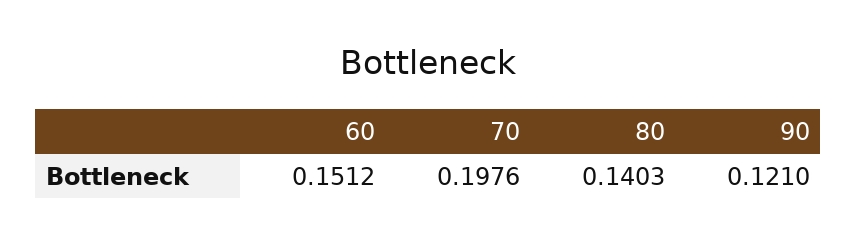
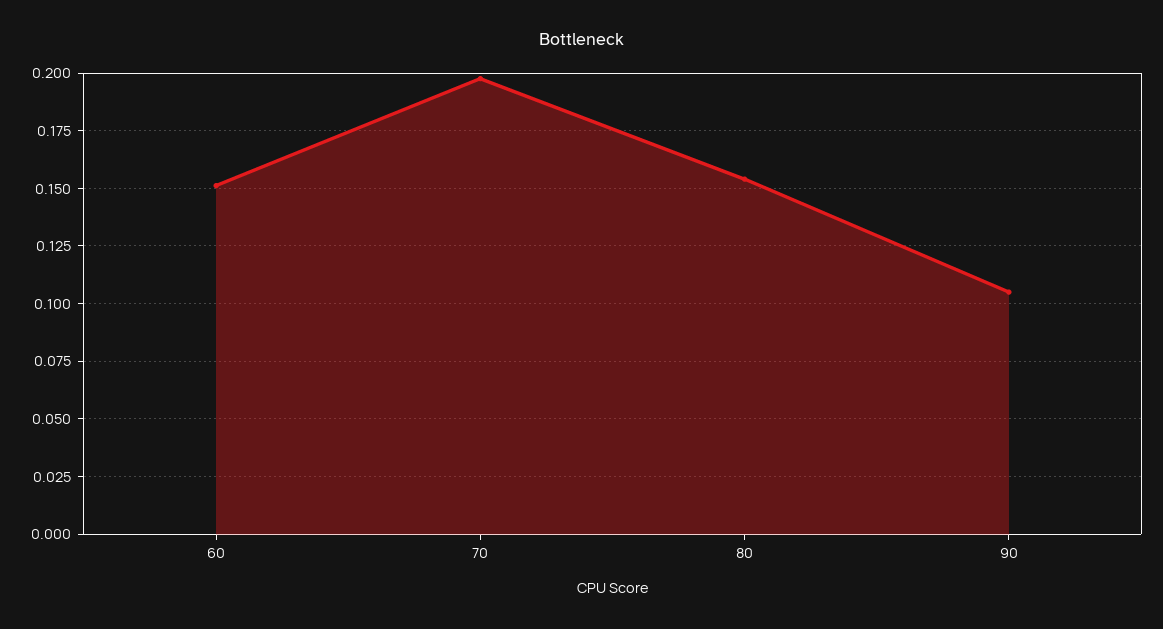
80: 0.1403 -> 0.155
90: 0.121 -> 0.105

